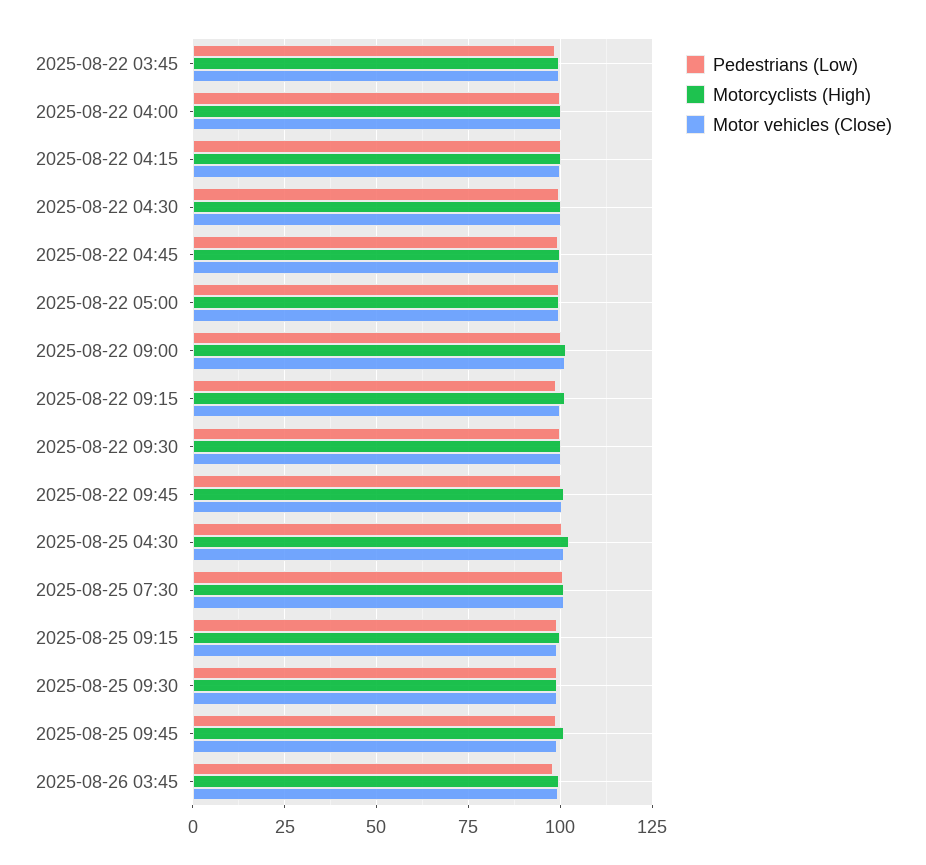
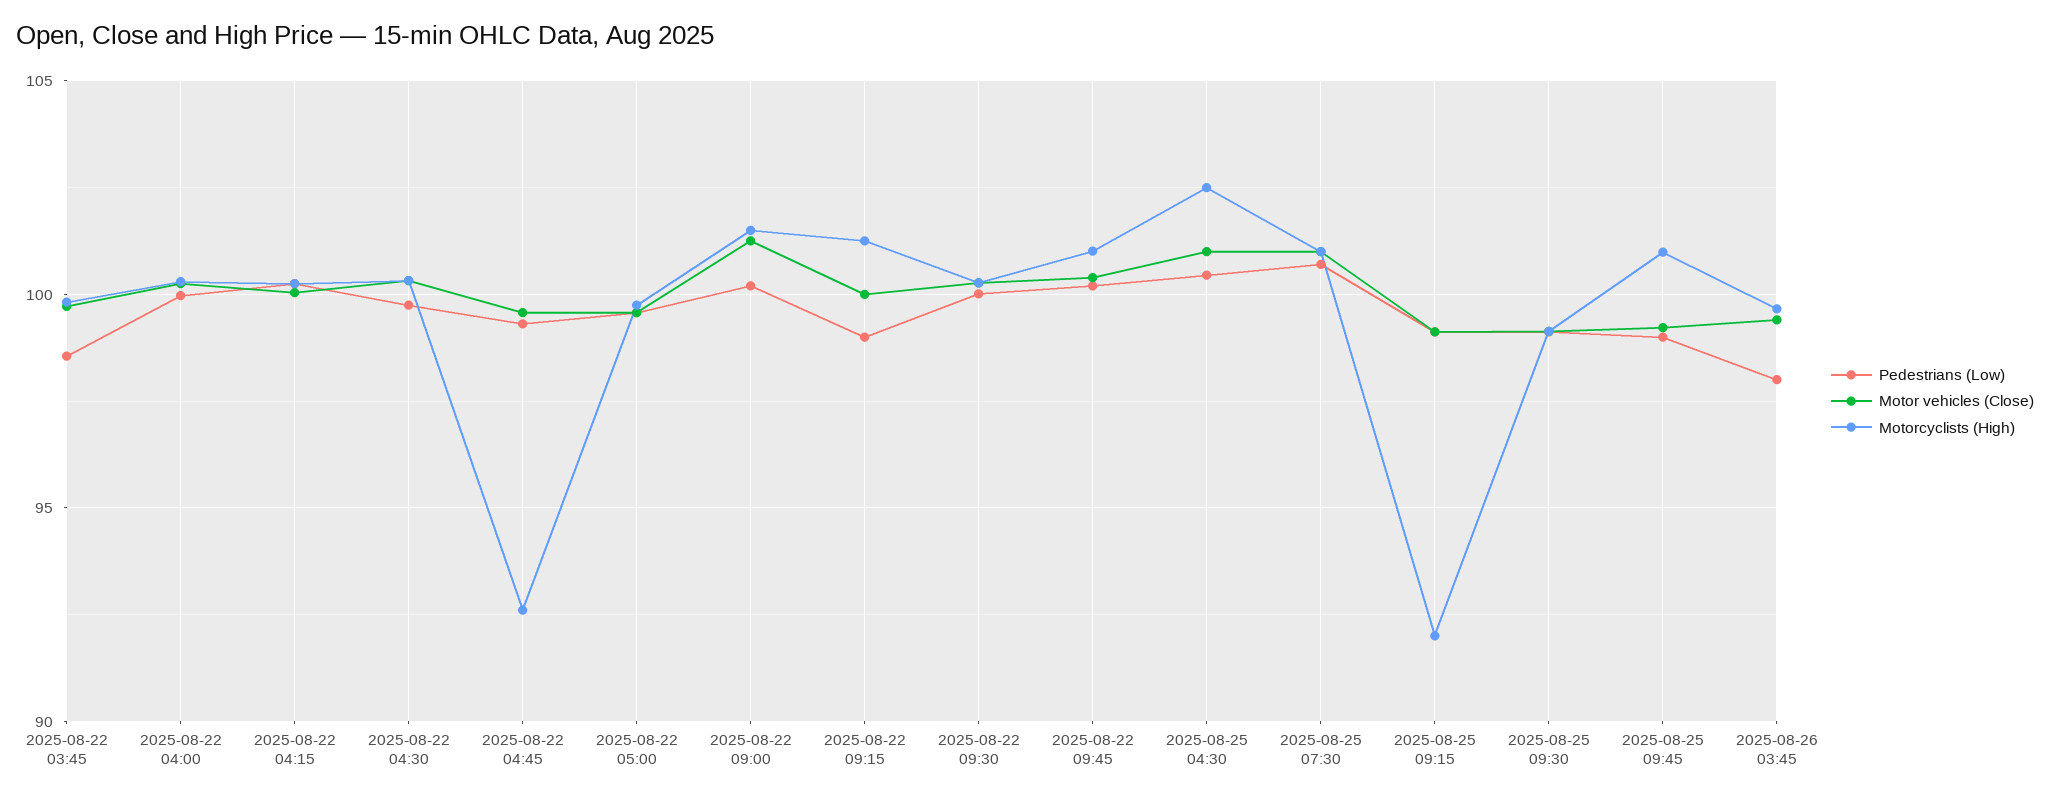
Motorcyclists (High), 2025-08-22 04:45: 100 -> 92.5
Motorcyclists (High), 2025-08-25 09:15: 100 -> 92

